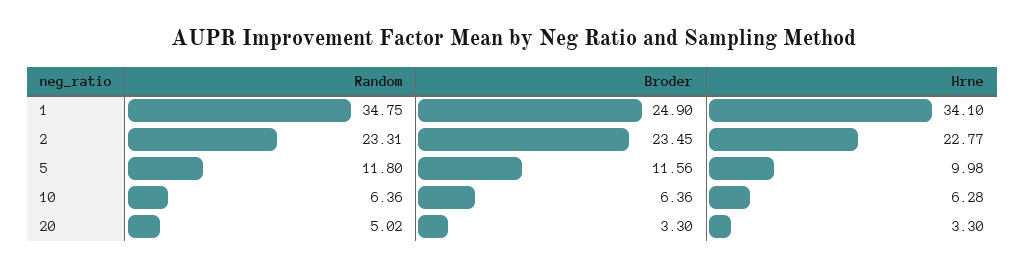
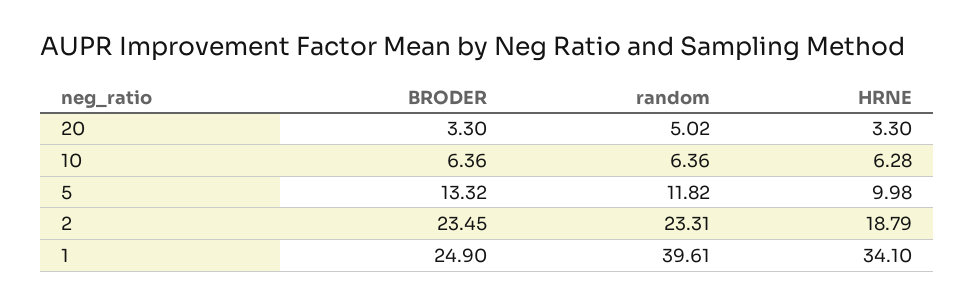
Random, 1: 34.75 -> 39.61
Hrne, 2: 22.77 -> 18.79
Random, 5: 11.8 -> 11.82
Broder, 5: 11.56 -> 13.32

